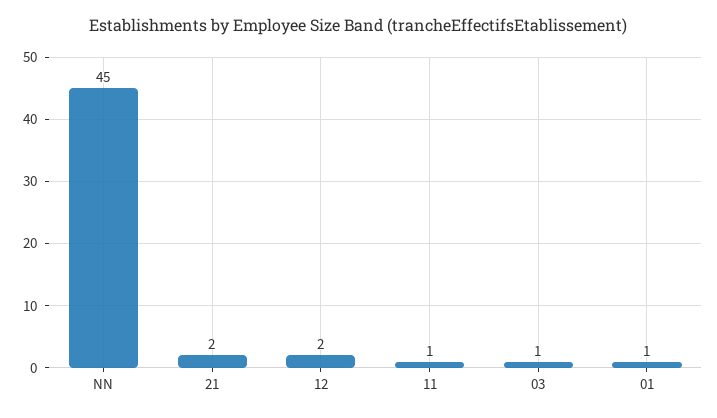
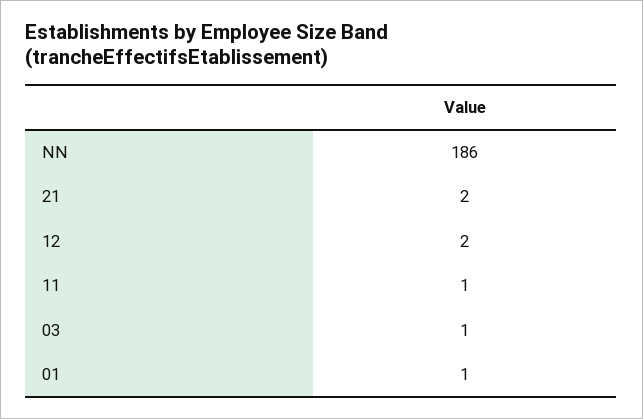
NN: 45 -> 186

